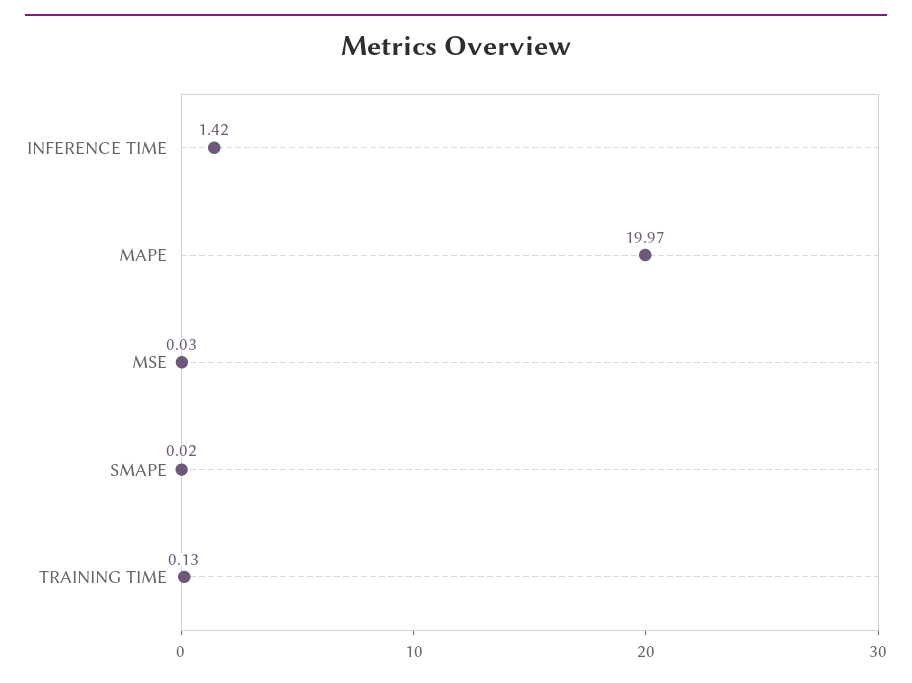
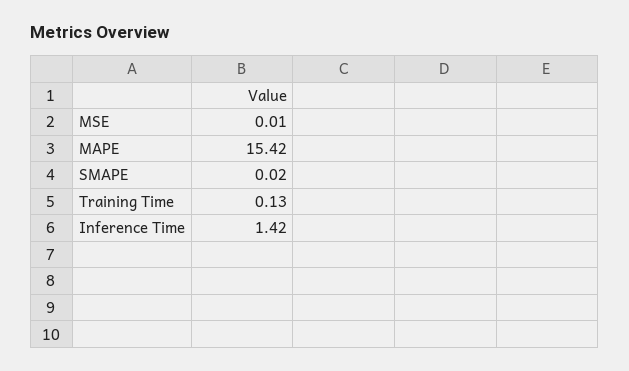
MAPE: 19.97 -> 15.42
MSE: 0.03 -> 0.01

